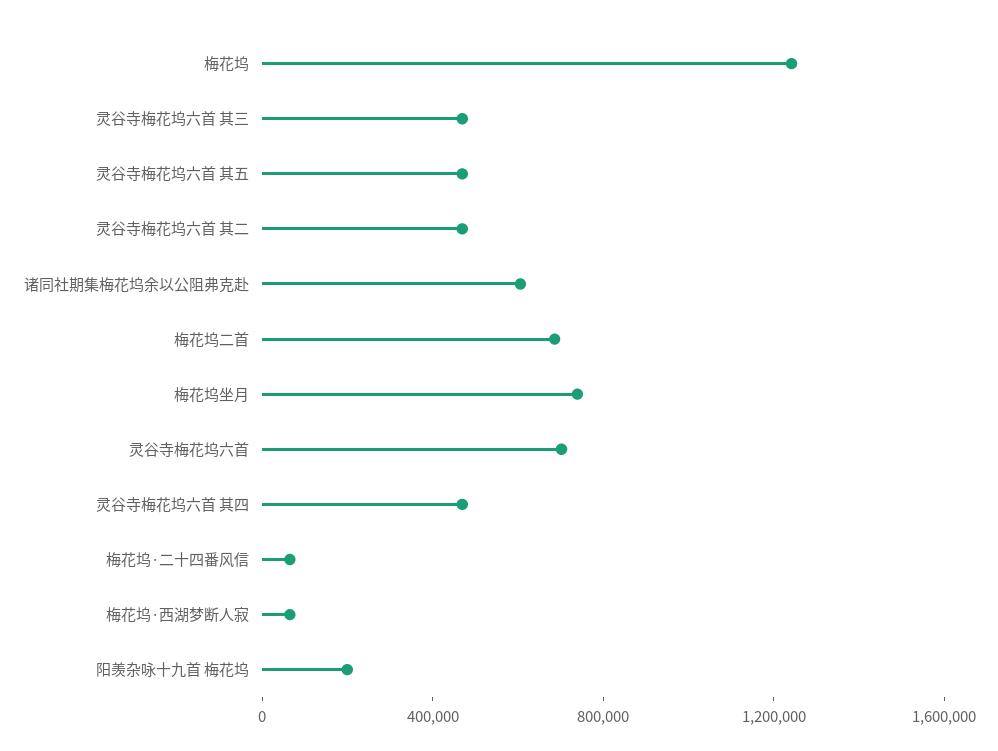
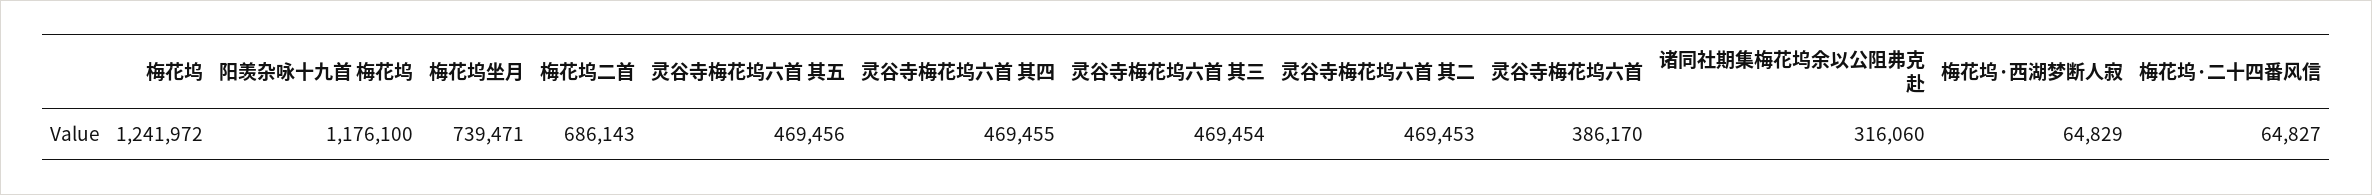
诸同社期集梅花坞余以公阻弗克赴: 600000 -> 316060
灵谷寺梅花坞六首: 700000 -> 386170
阳羡杂咏十九首 梅花坞: 200000 -> 1176100

